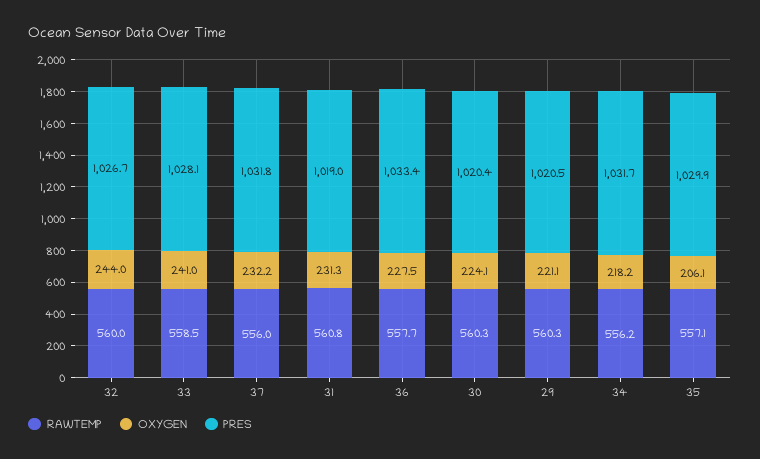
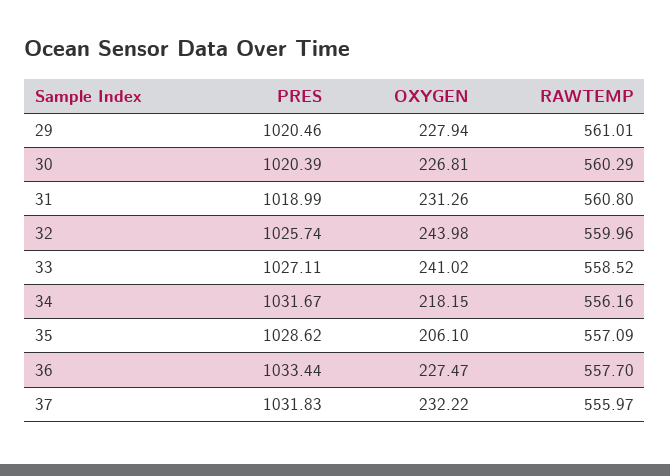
PRES, 32: 1026.7 -> 1025.74
PRES, 33: 1028.1 -> 1027.11
OXYGEN, 30: 224.1 -> 226.81
RAWTEMP, 29: 560.3 -> 561.01
OXYGEN, 29: 221.1 -> 227.94
PRES, 35: 1029.9 -> 1028.62

